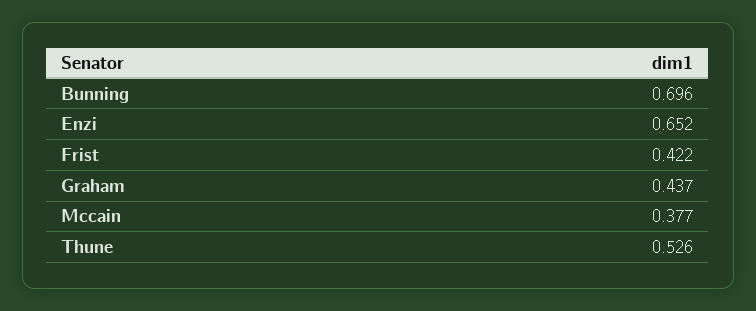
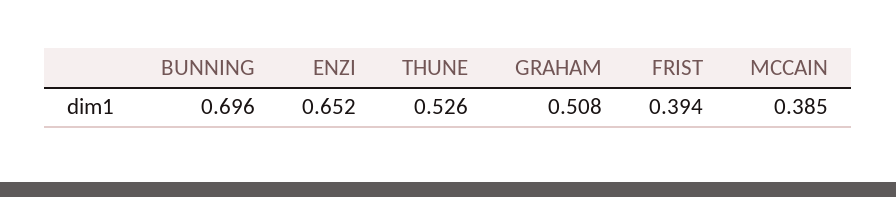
Frist: 0.422 -> 0.394
Graham: 0.437 -> 0.508
Mccain: 0.377 -> 0.385

